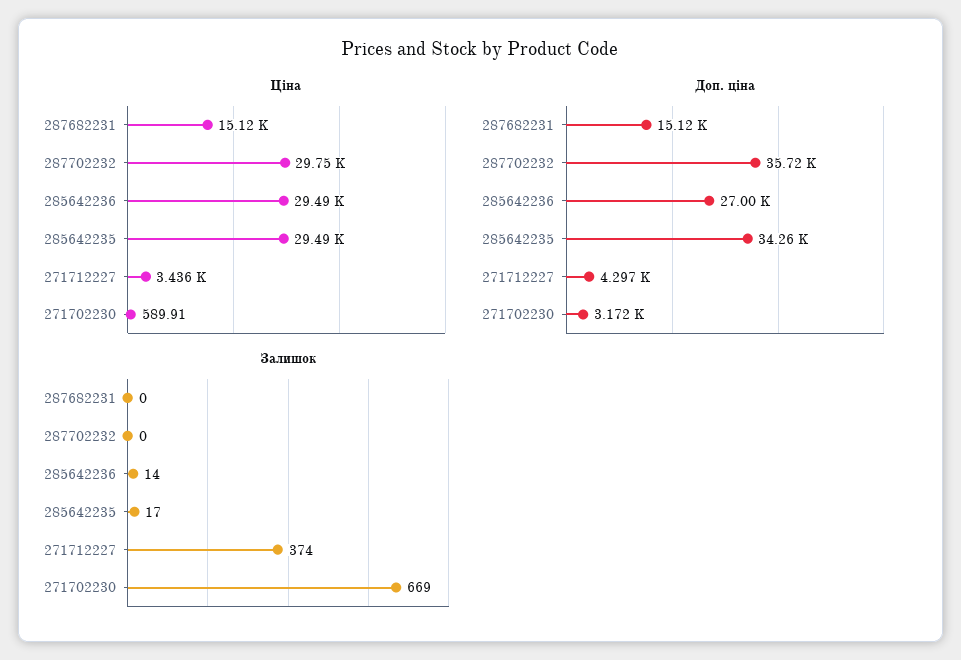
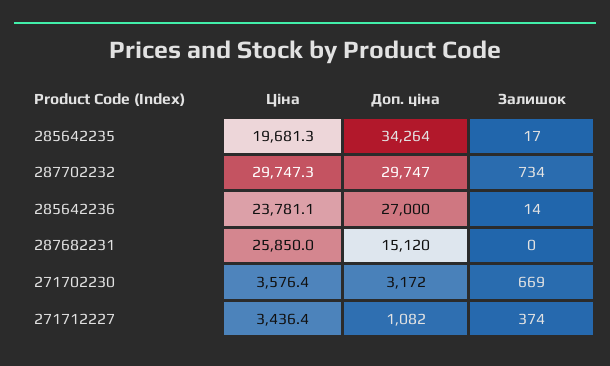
Ціна, 287682231: 15120 -> 25850
Ціна, 285642236: 29490 -> 23781.1
Ціна, 285642235: 29490 -> 19681.3
Ціна, 271702230: 589.91 -> 3576.4
Доп. ціна, 287702232: 35720 -> 29747
Доп. ціна, 271712227: 4297 -> 1082
Залишок, 287702232: 0 -> 734

